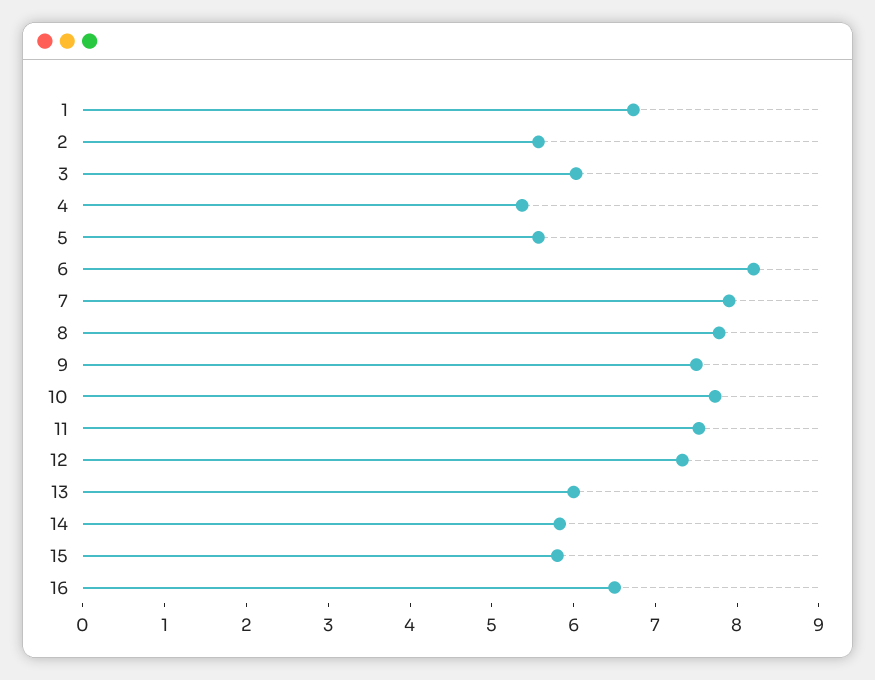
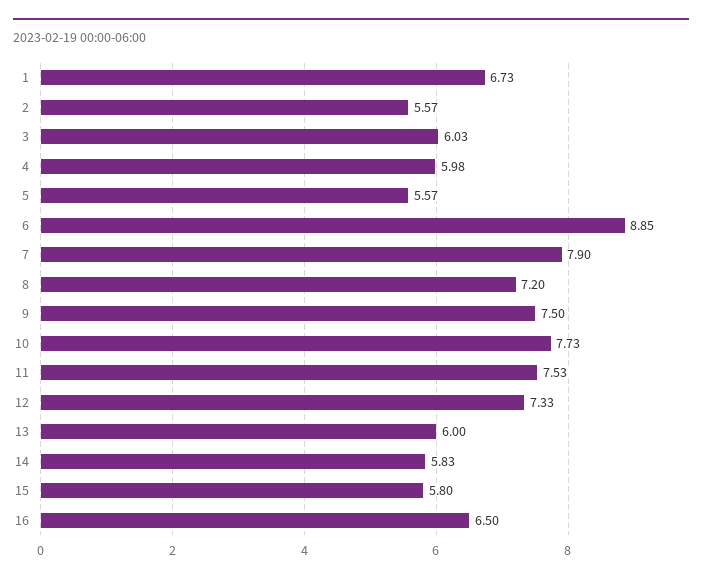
4: 5.4 -> 5.98
6: 8.2 -> 8.85
8: 7.8 -> 7.2

